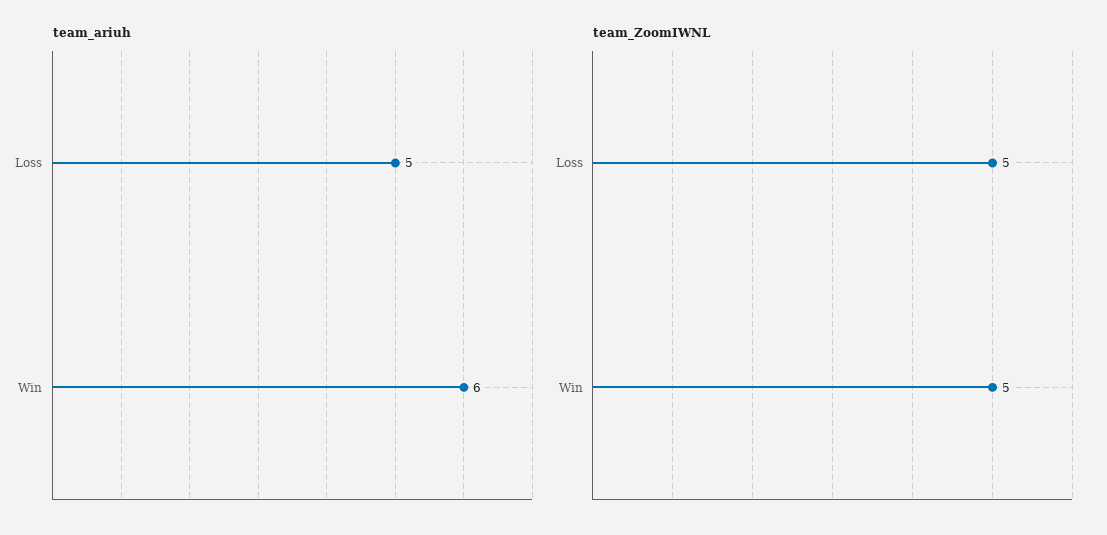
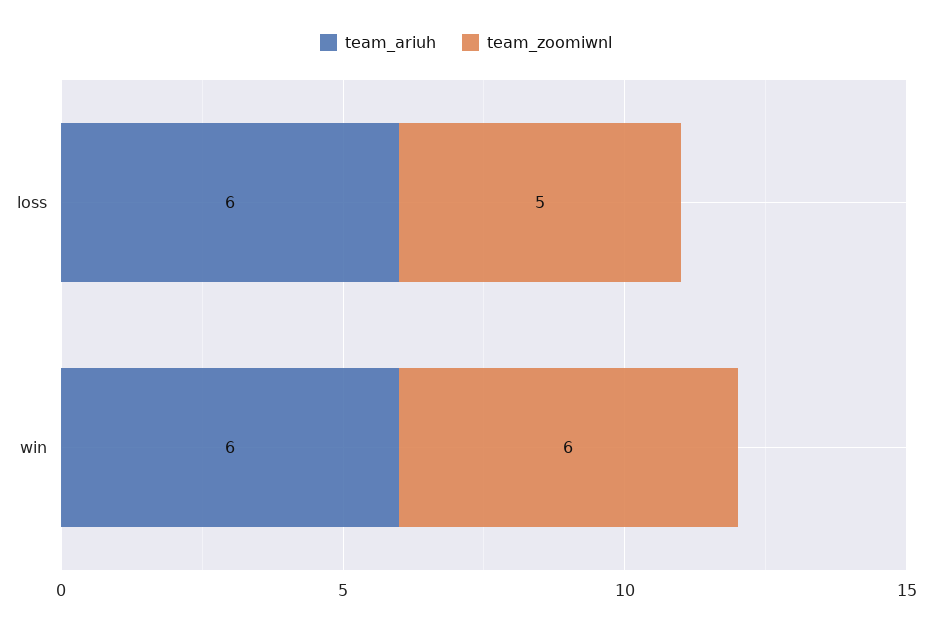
team_ariuh, Loss: 5 -> 6
team_ZoomIWNL, Win: 5 -> 6

